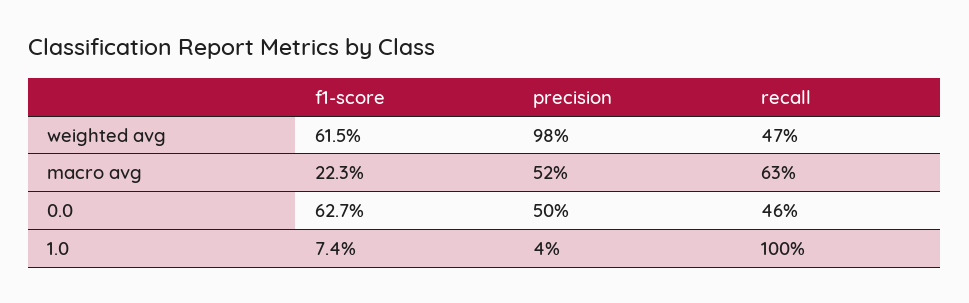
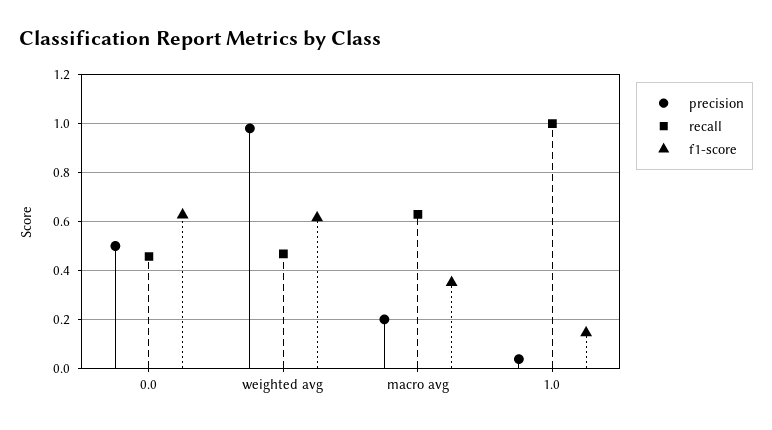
f1-score, macro avg: 0.223 -> 0.35
precision, macro avg: 0.52 -> 0.2
f1-score, 1.0: 0.074 -> 0.15

